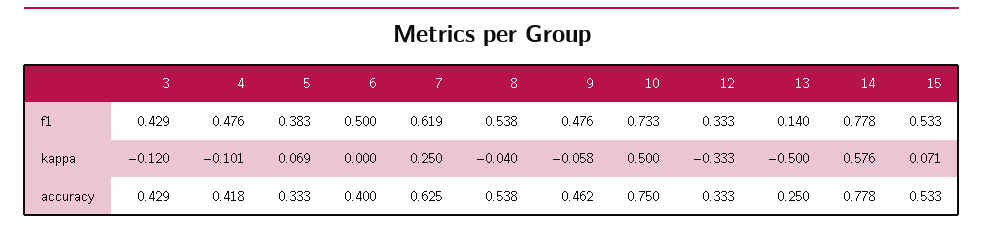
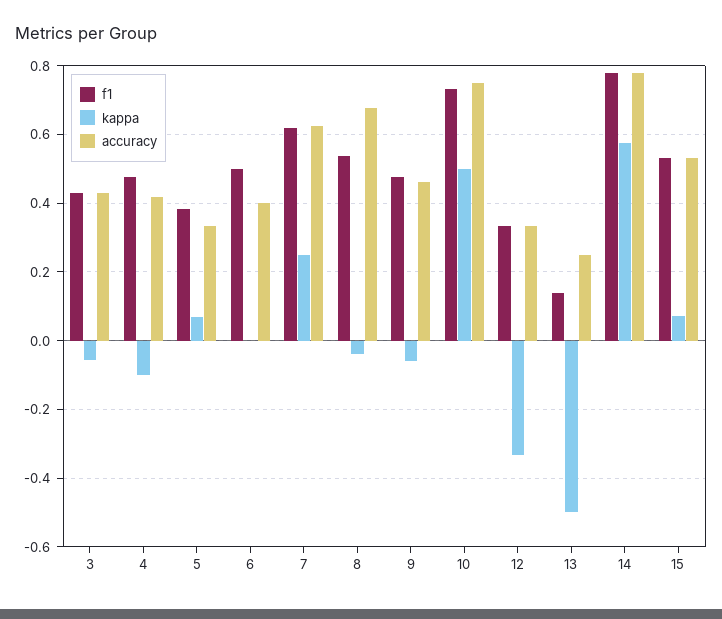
kappa, 3: -0.12 -> -0.06
accuracy, 8: 0.538 -> 0.68

